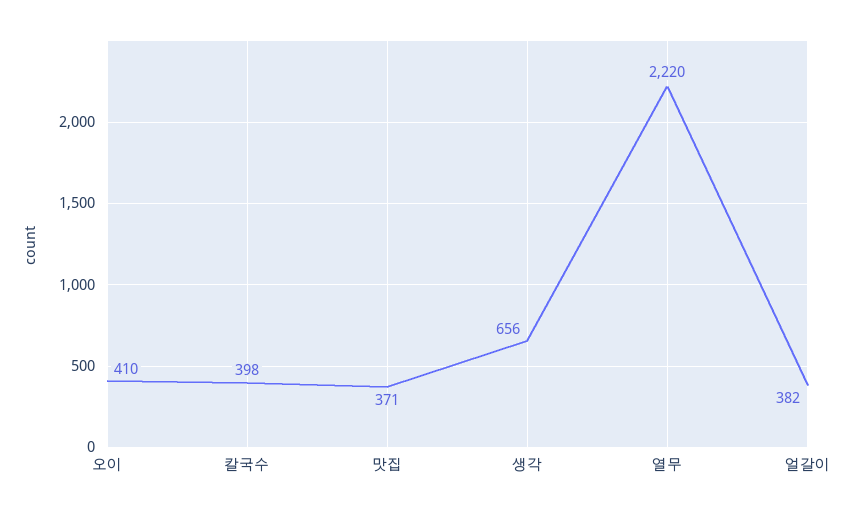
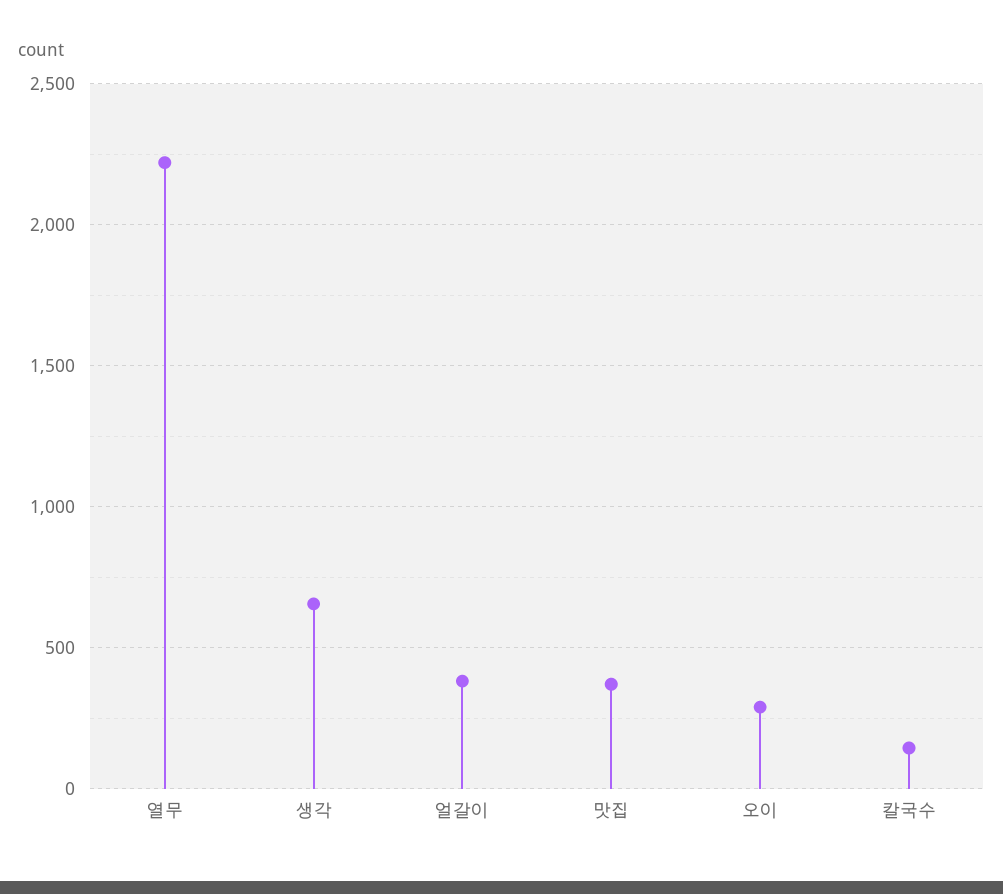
오이: 410 -> 300
칼국수: 398 -> 150

